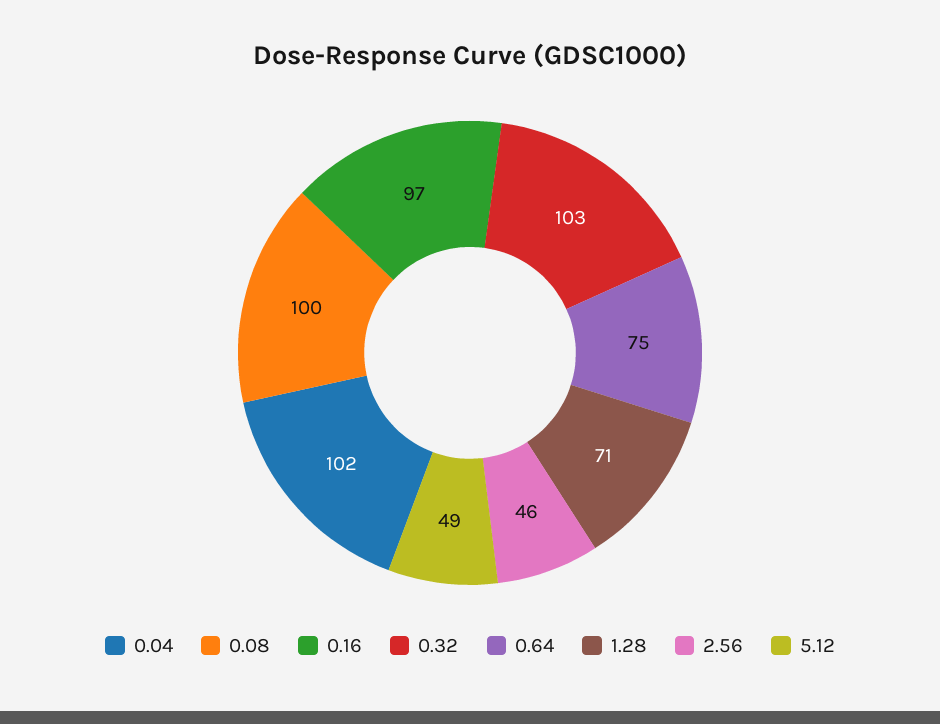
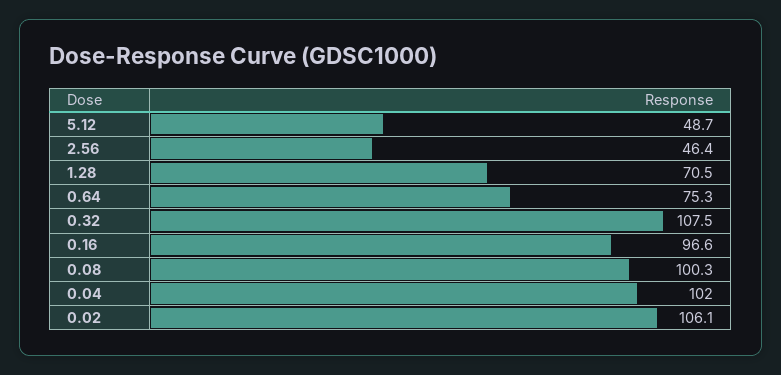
0.32: 103 -> 107.5
0.02: none -> 106.1

